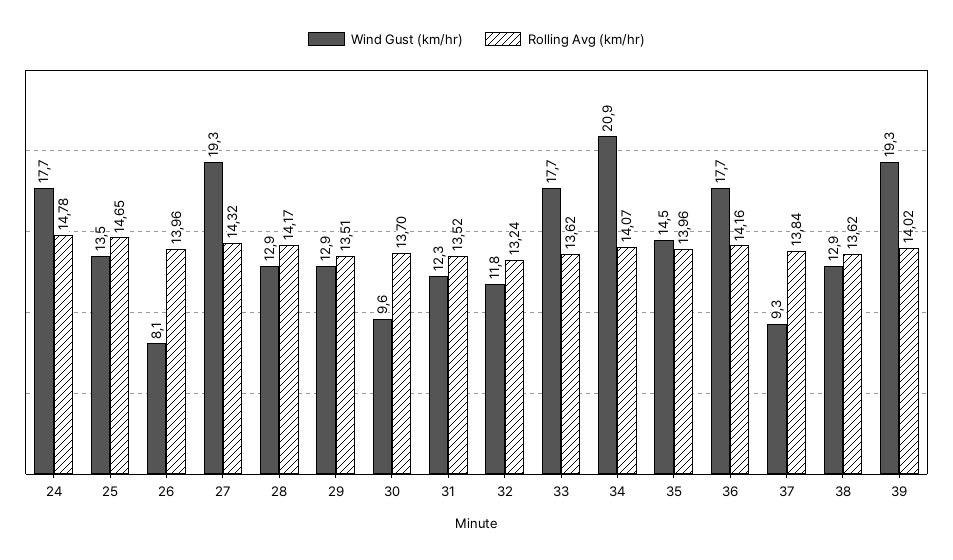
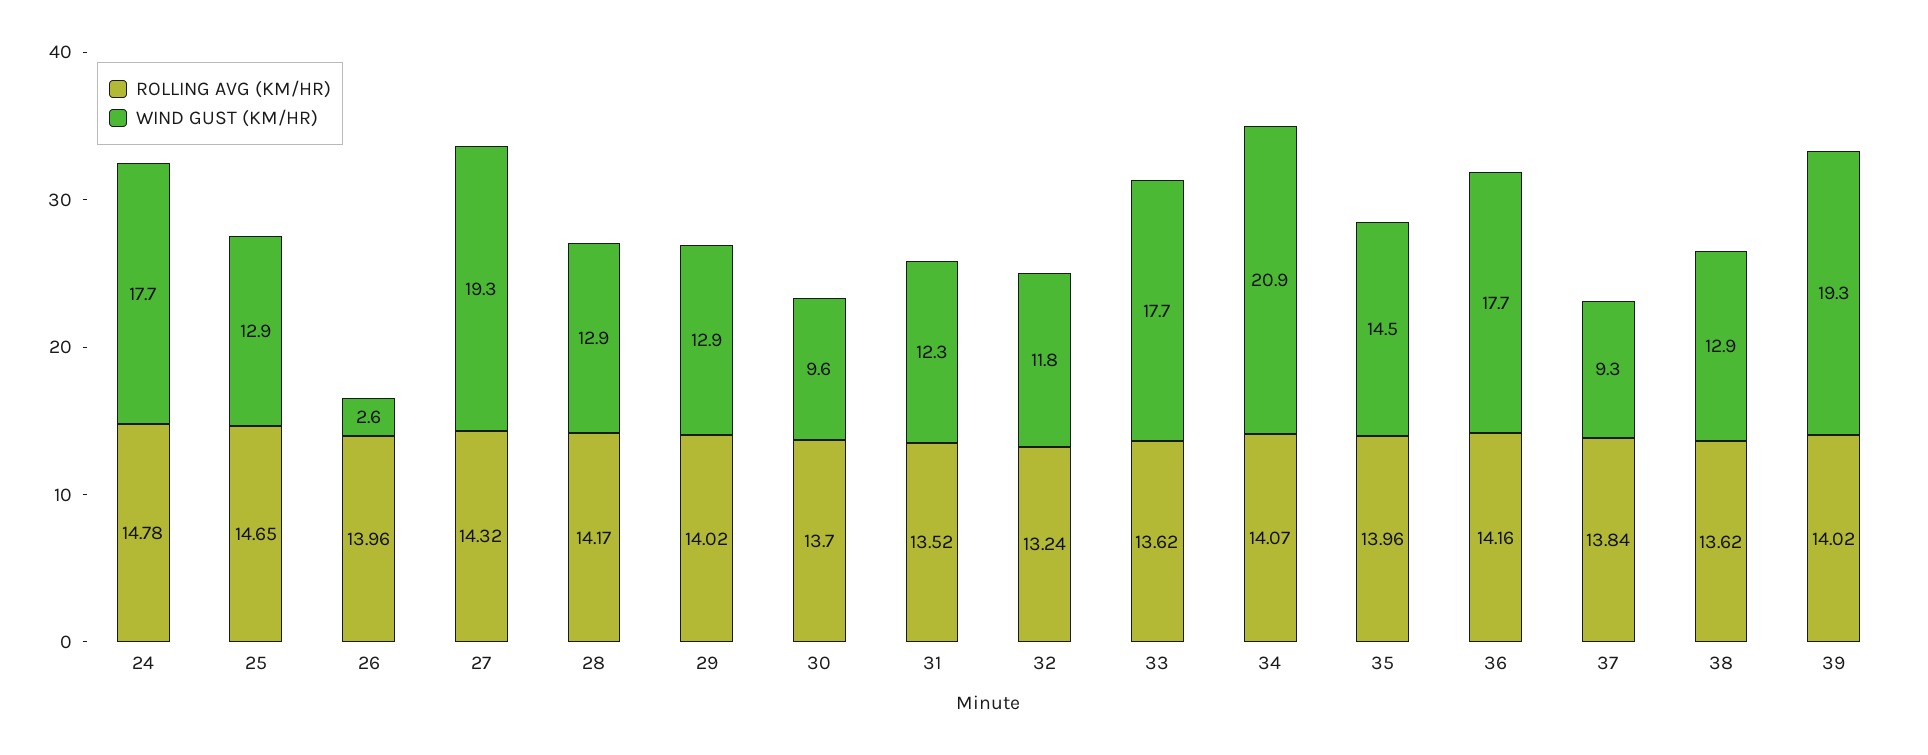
Wind Gust (km/hr), 25: 13.5 -> 12.9
Wind Gust (km/hr), 26: 8.1 -> 2.6
Rolling Avg (km/hr), 29: 13.51 -> 14.02

